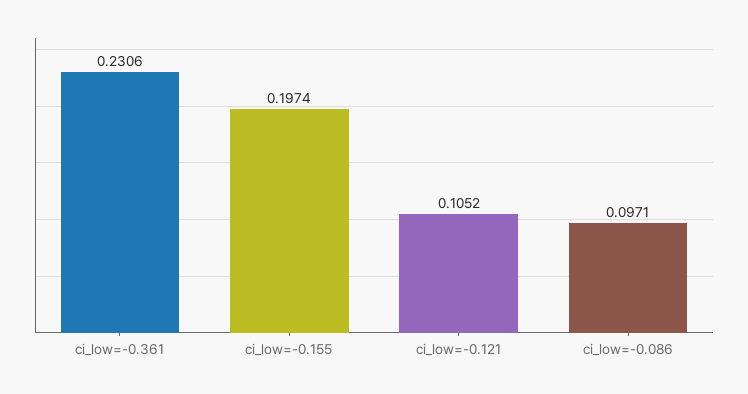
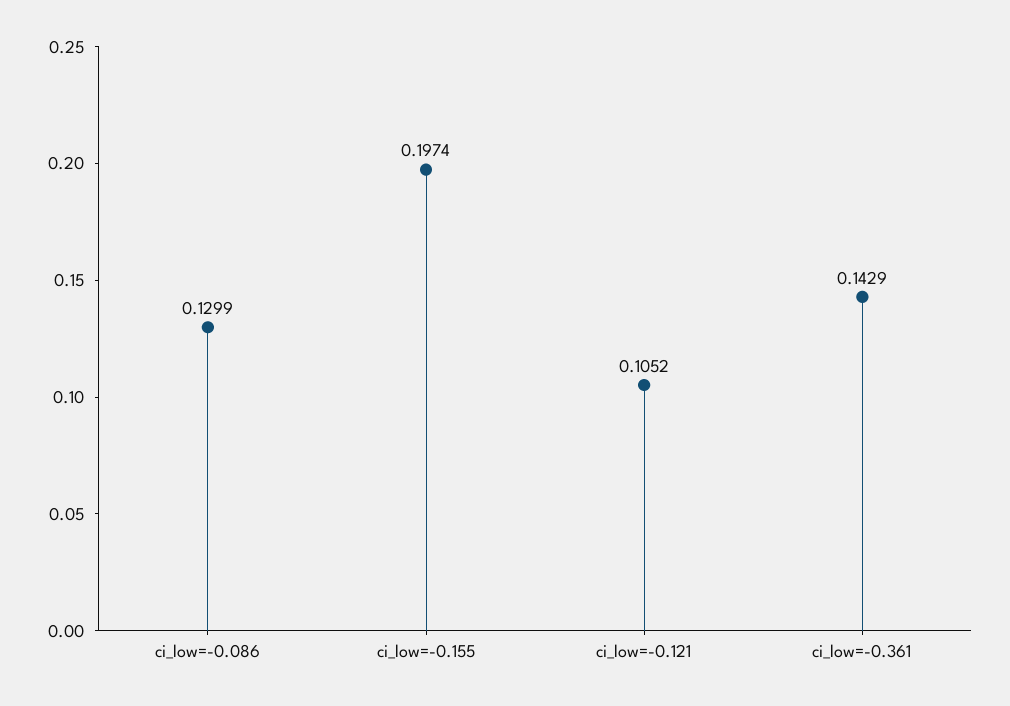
ci_low=-0.361: 0.2306 -> 0.1429
ci_low=-0.086: 0.0971 -> 0.1299

